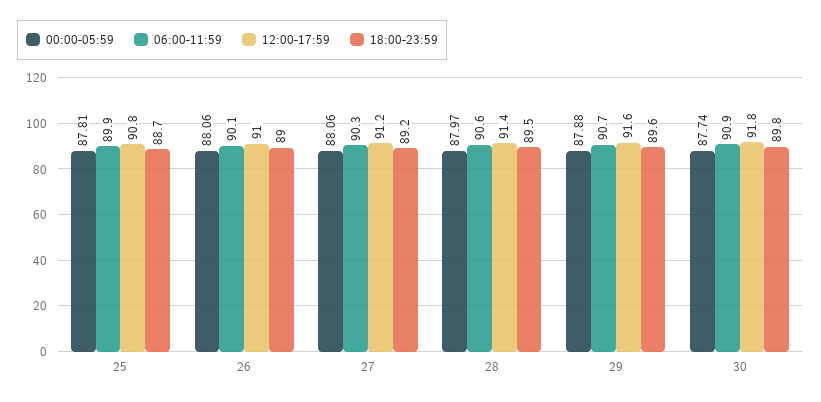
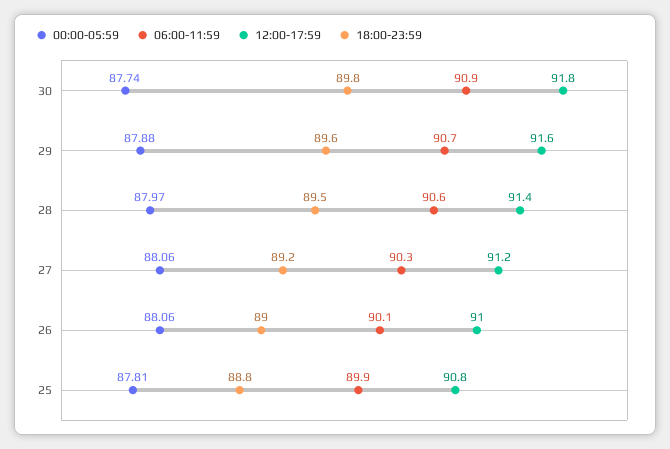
18:00-23:59, 25: 88.7 -> 88.8

